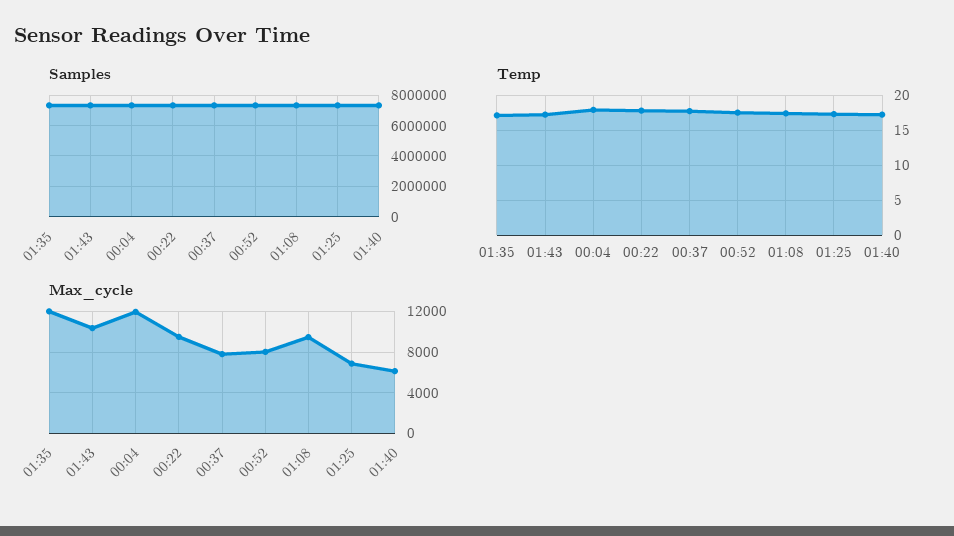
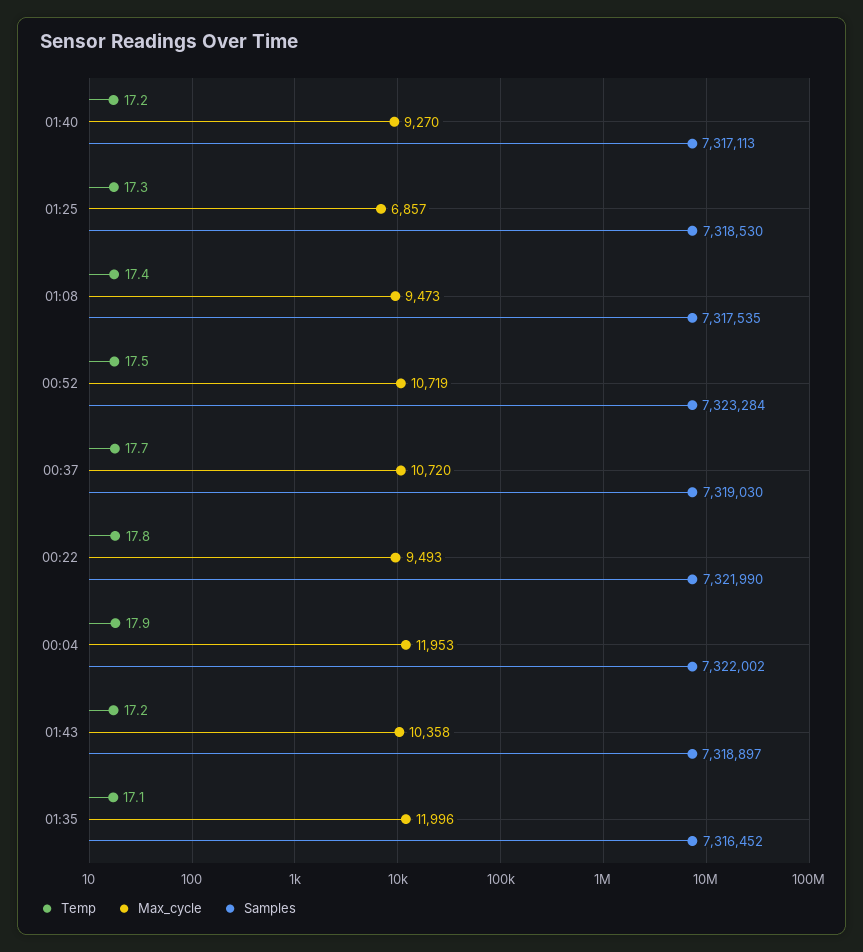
Max_cycle, 00:37: 8000 -> 10720
Max_cycle, 00:52: 8000 -> 10719
Max_cycle, 01:40: 6000 -> 9270

